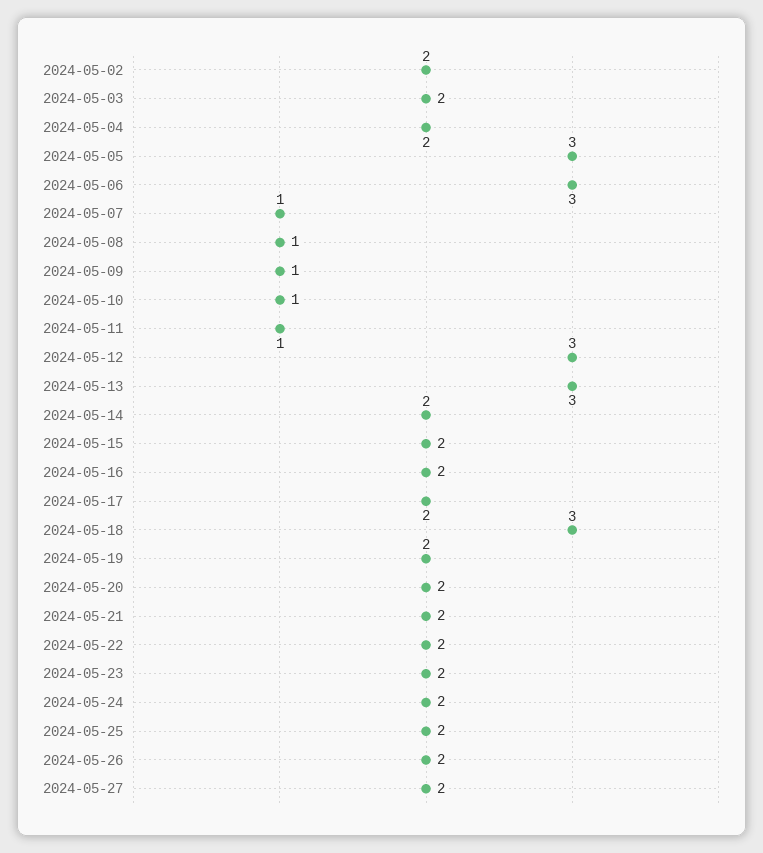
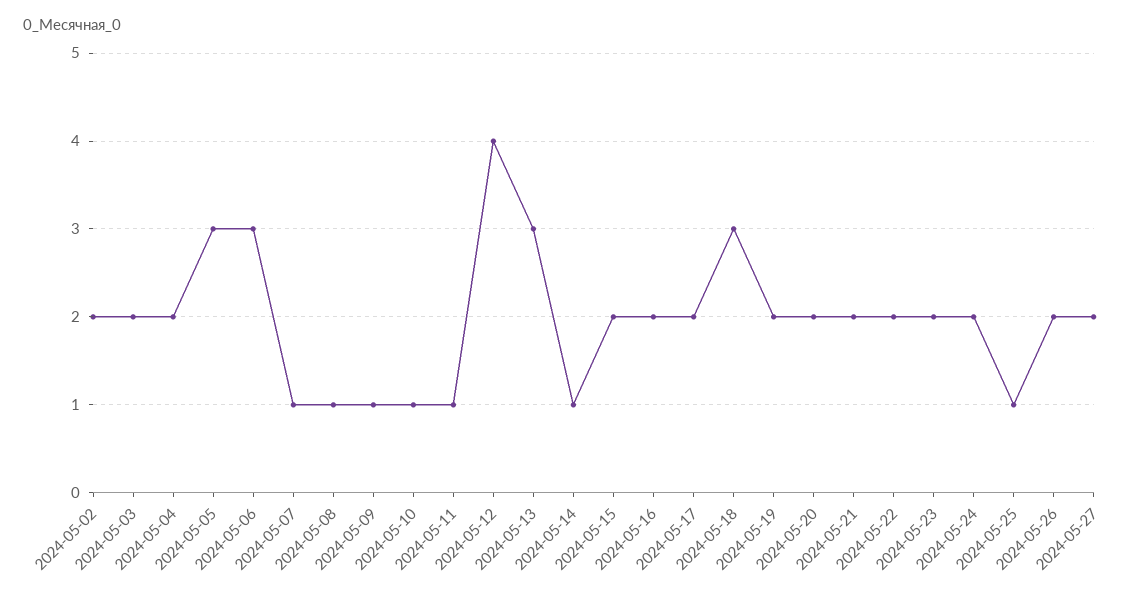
2024-05-12: 3 -> 4
2024-05-14: 2 -> 1
2024-05-25: 2 -> 1

